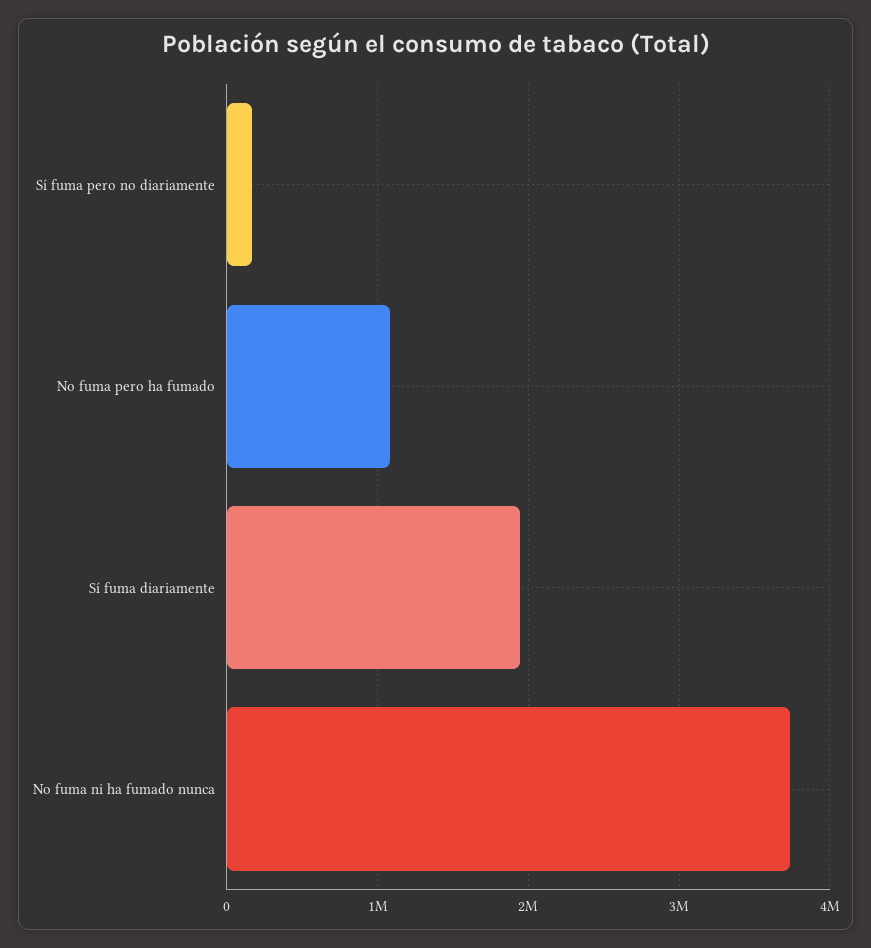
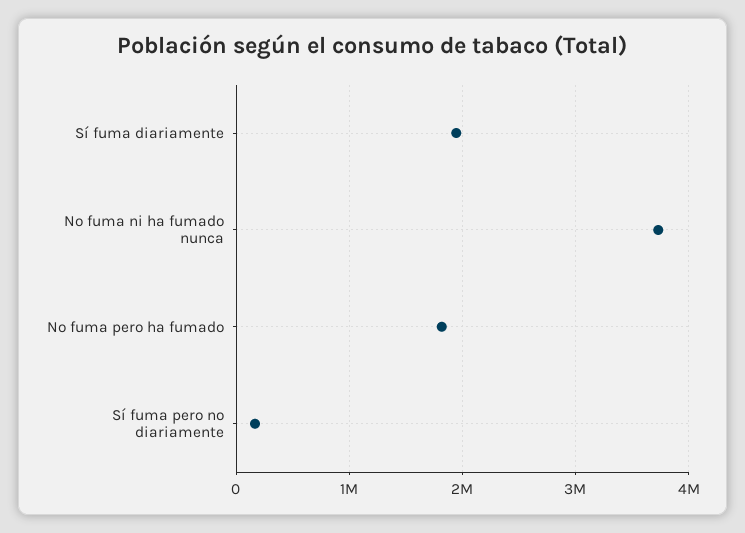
No fuma pero ha fumado: 1100000 -> 1800000

